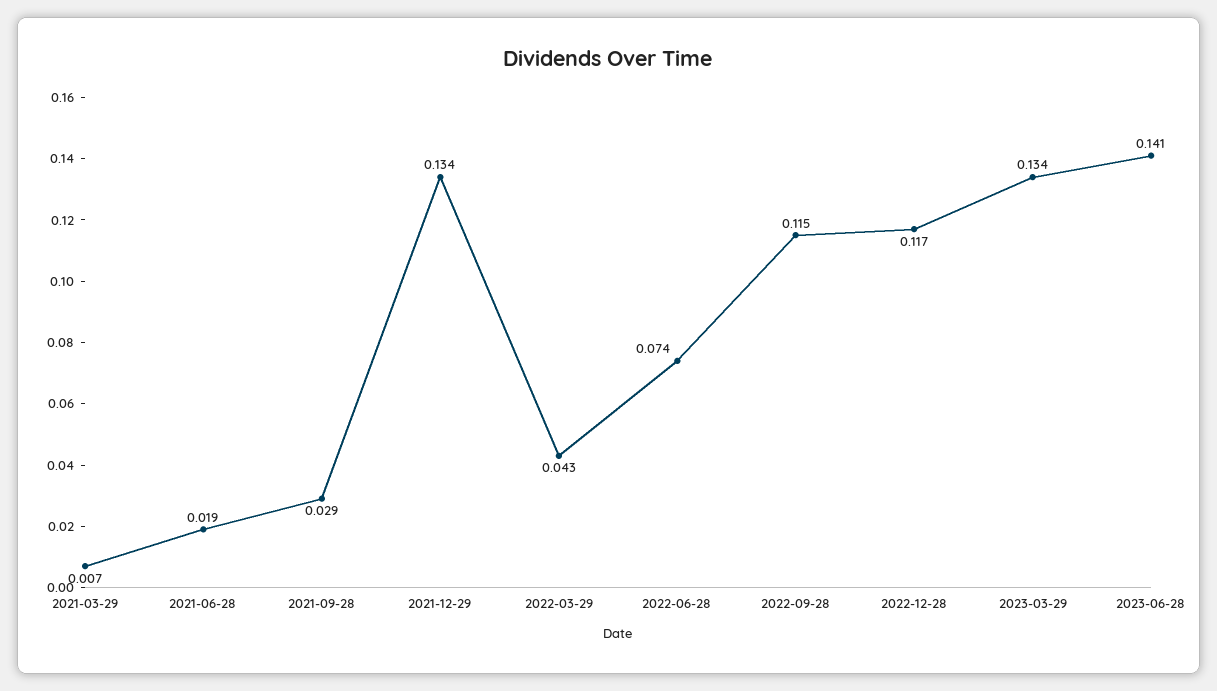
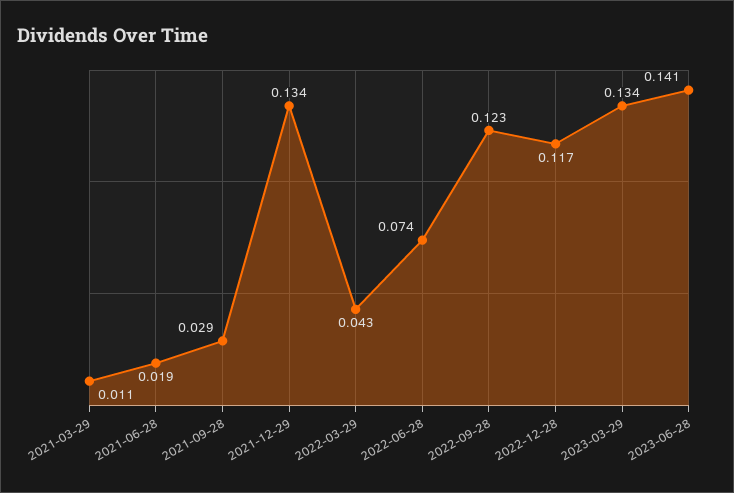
2021-03-29: 0.007 -> 0.011
2022-09-28: 0.115 -> 0.123

